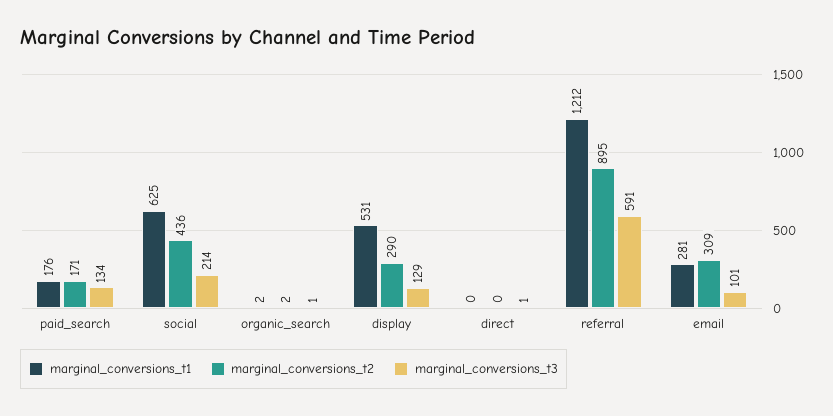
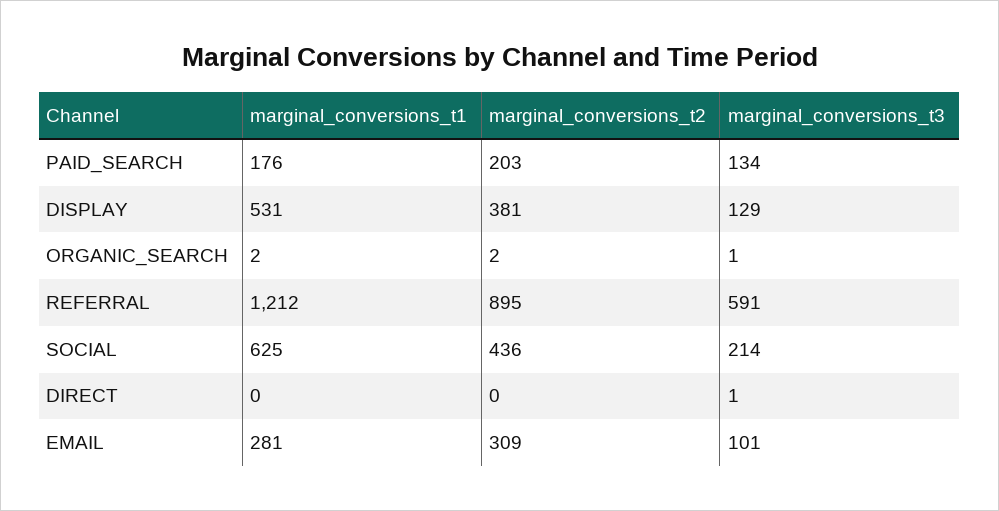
marginal_conversions_t2, paid_search: 171 -> 203
marginal_conversions_t2, display: 290 -> 381

